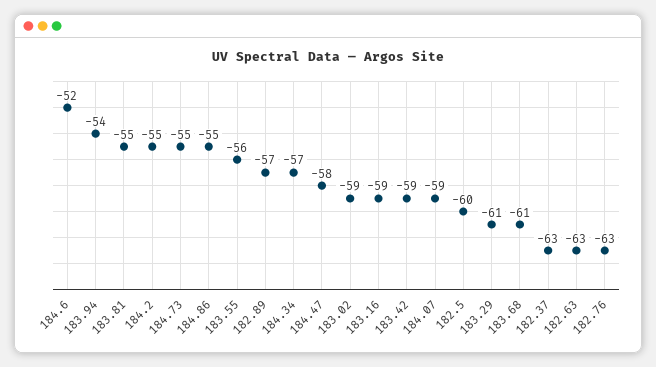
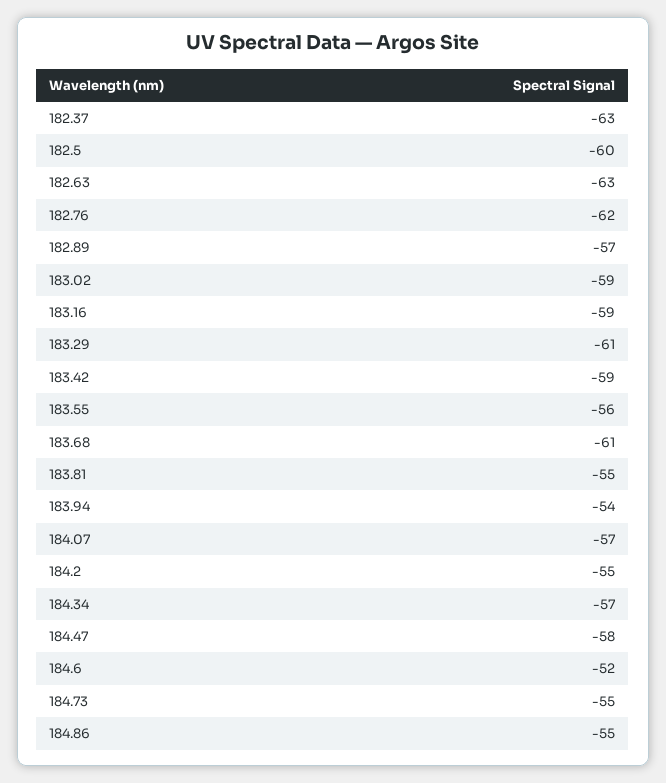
184.07: -59 -> -57
182.76: -63 -> -62

